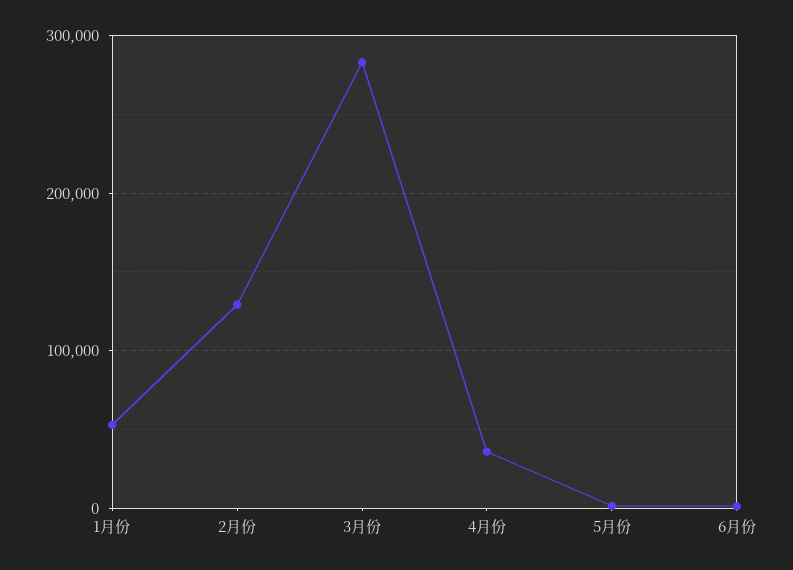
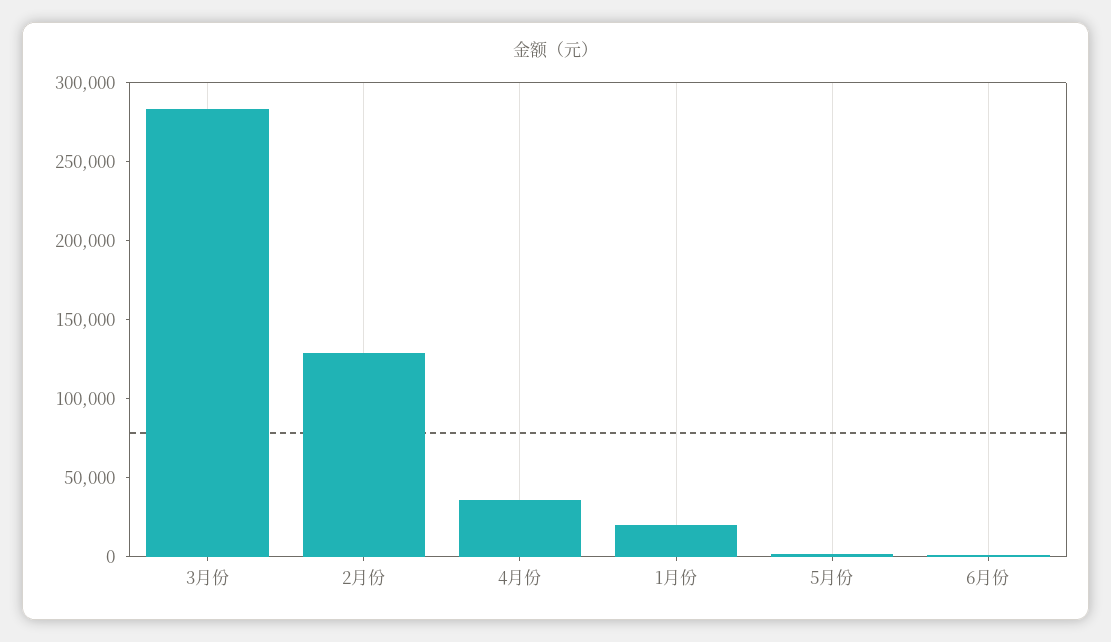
1月份: 50000 -> 20000

